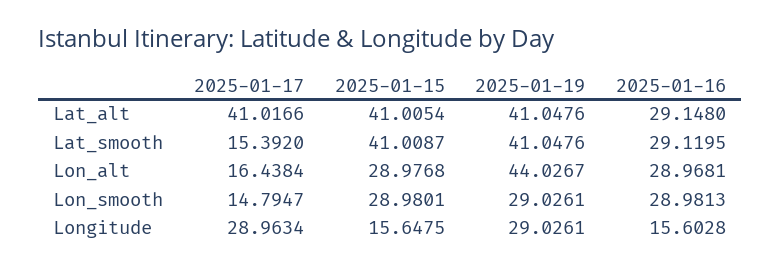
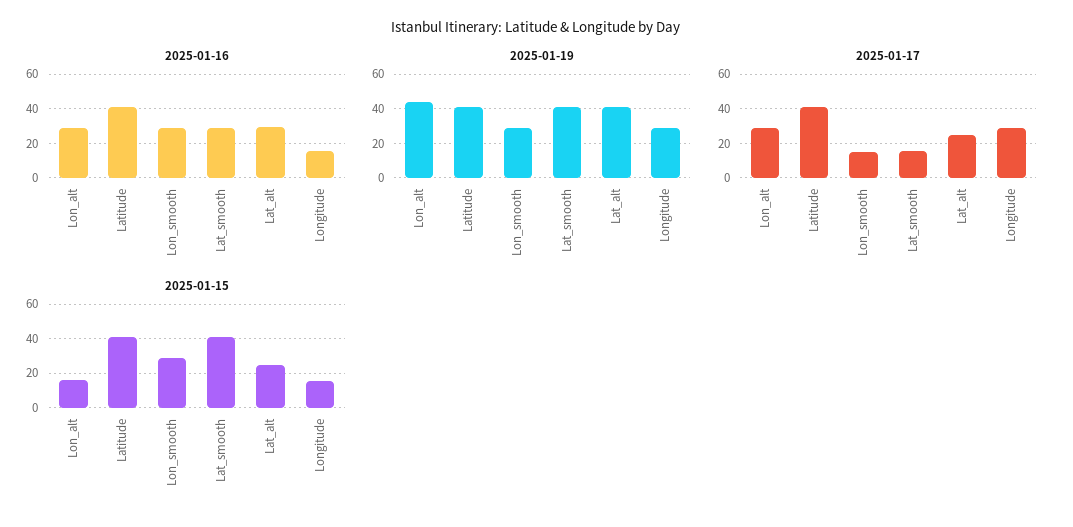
2025-01-17, Lat_alt: 41.0166 -> 25
2025-01-15, Lat_alt: 41.0054 -> 25
2025-01-17, Lon_alt: 16.4384 -> 30
2025-01-15, Lon_alt: 28.9768 -> 15
2025-01-16, Latitude: none -> 40
2025-01-19, Latitude: none -> 40
2025-01-17, Latitude: none -> 40
2025-01-15, Latitude: none -> 40

